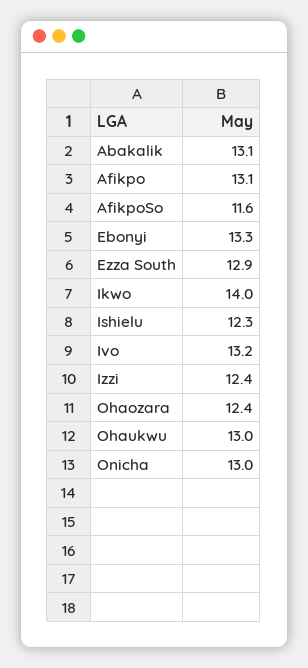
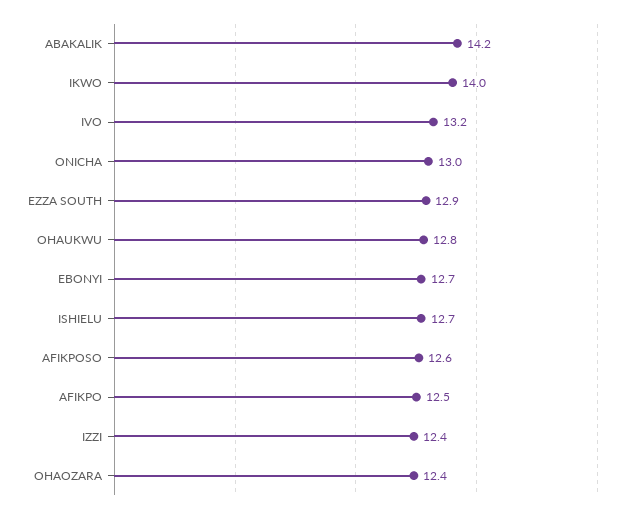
Abakalik: 13.1 -> 14.2
Afikpo: 13.1 -> 12.5
AfikpoSo: 11.6 -> 12.6
Ebonyi: 13.3 -> 12.7
Ishielu: 12.3 -> 12.7
Ohaukwu: 13 -> 12.8

